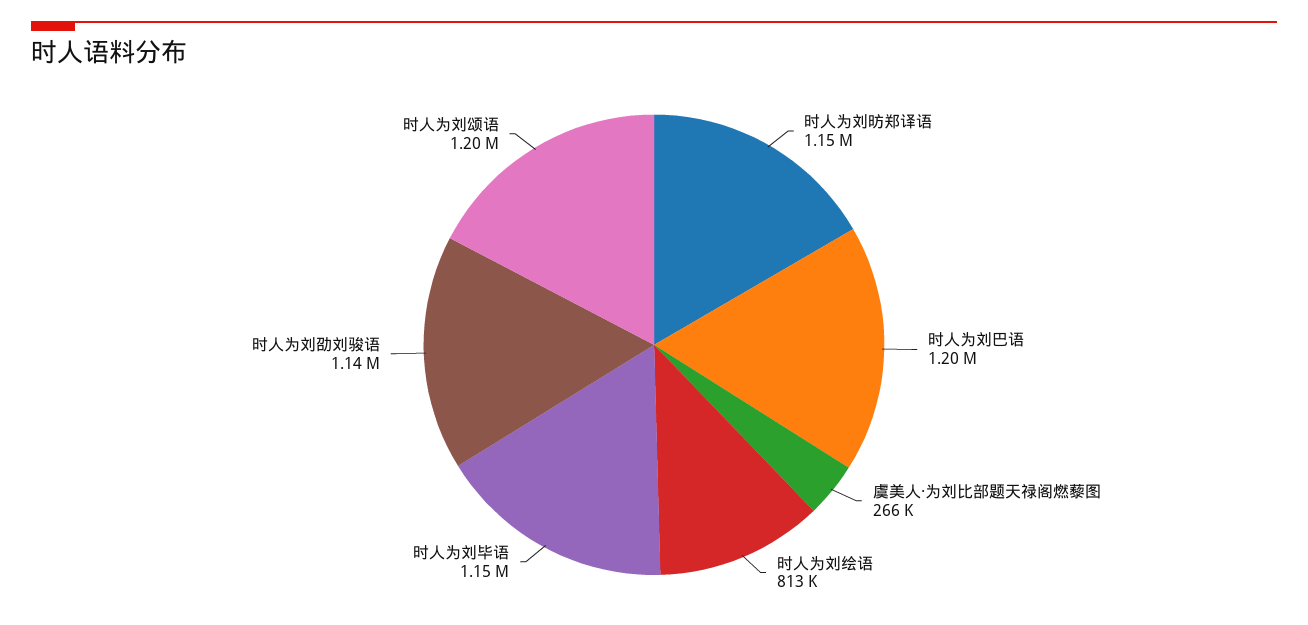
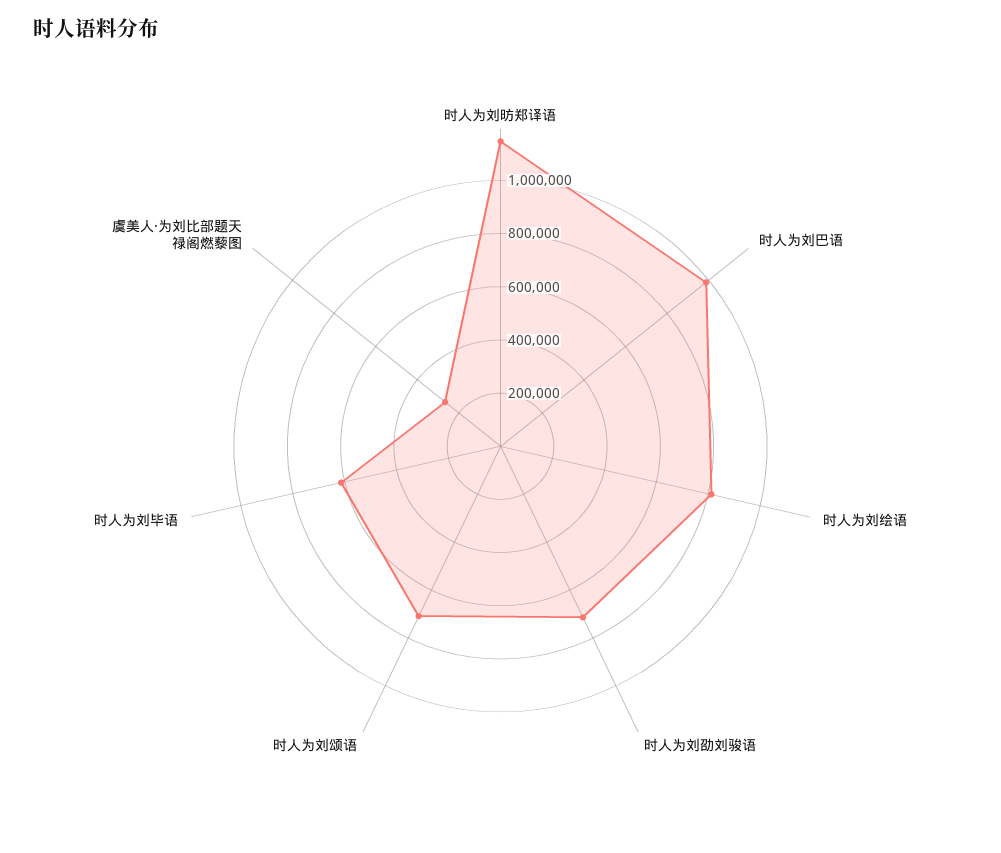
时人为刘巴语: 1200000 -> 1000000
时人为刘毕语: 1150000 -> 600000
时人为刘劭刘骏语: 1140000 -> 700000
时人为刘颂语: 1200000 -> 700000

